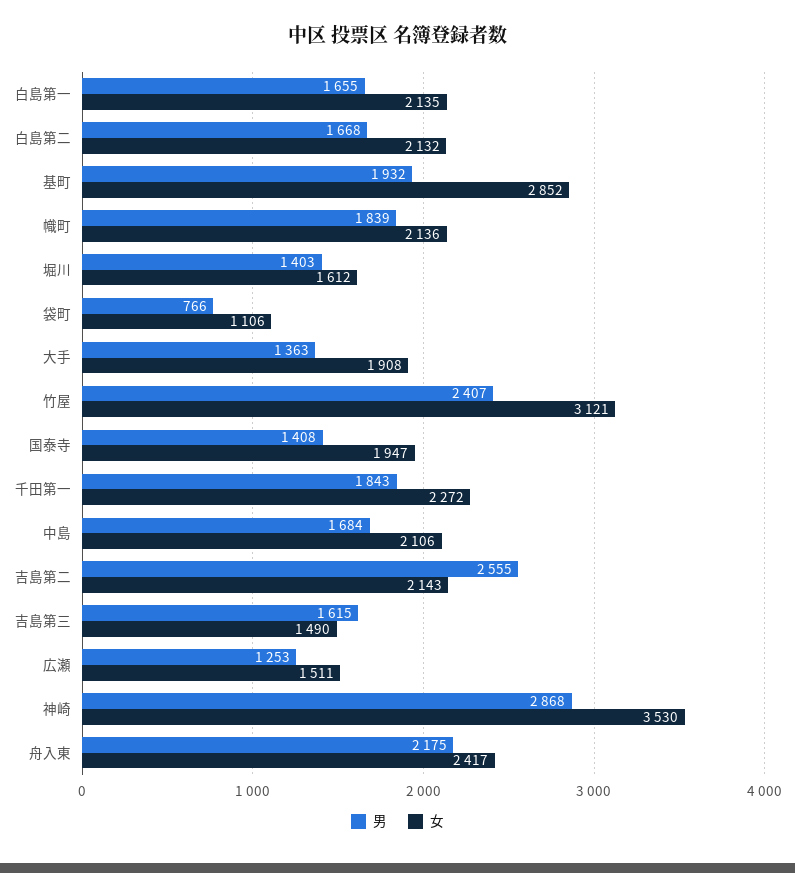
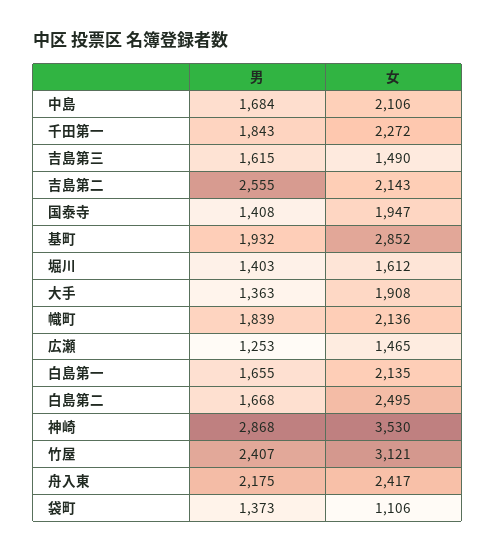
女, 白島第二: 2132 -> 2495
男, 袋町: 766 -> 1373
女, 広瀬: 1511 -> 1465

